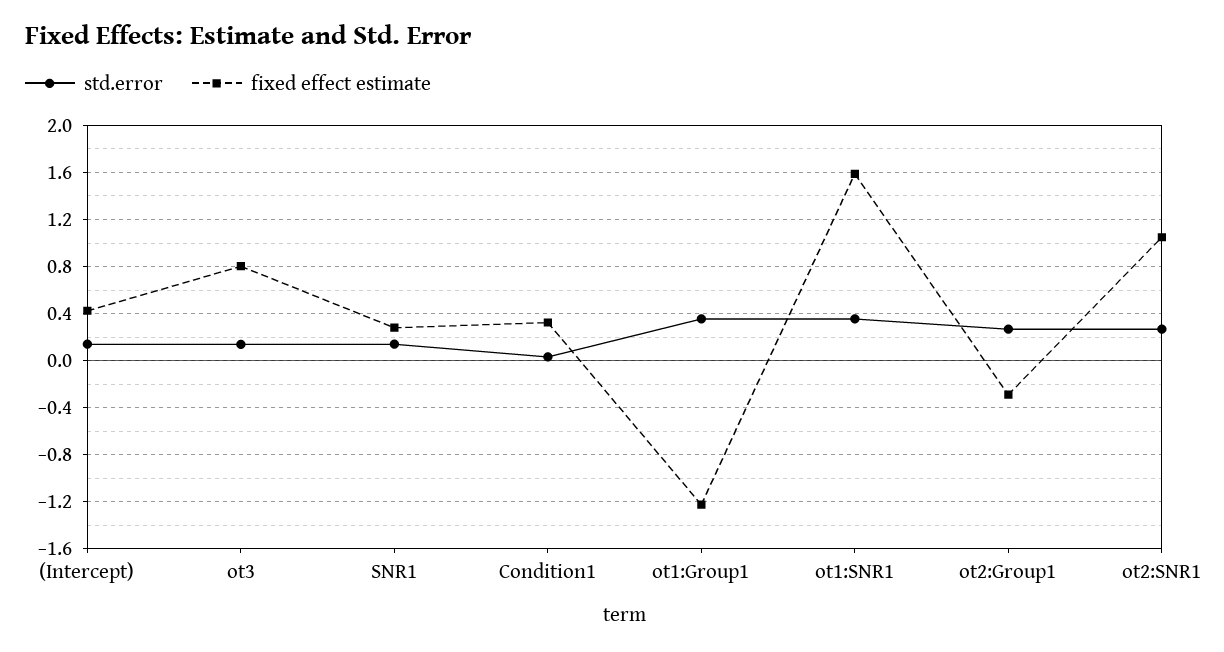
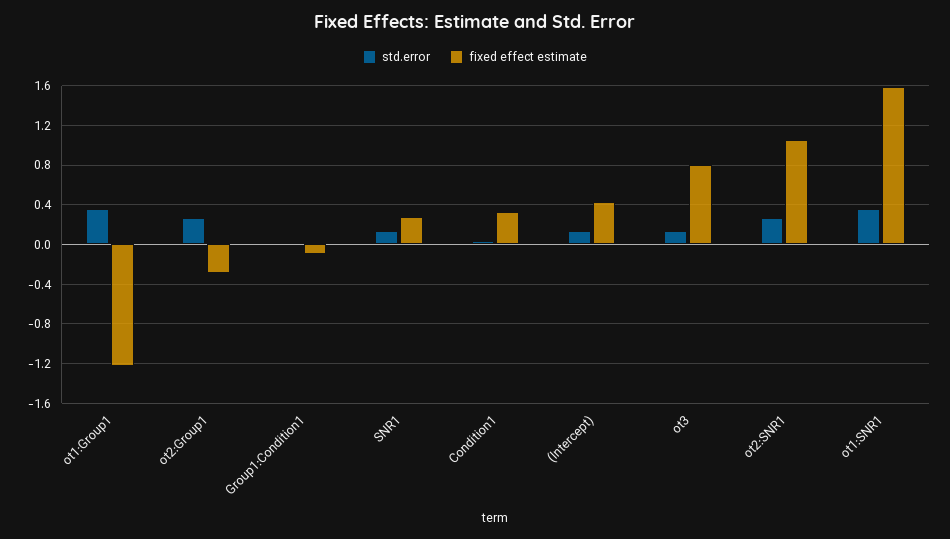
std.error, Group1:Condition1: none -> 0
fixed effect estimate, Group1:Condition1: none -> -0.1

